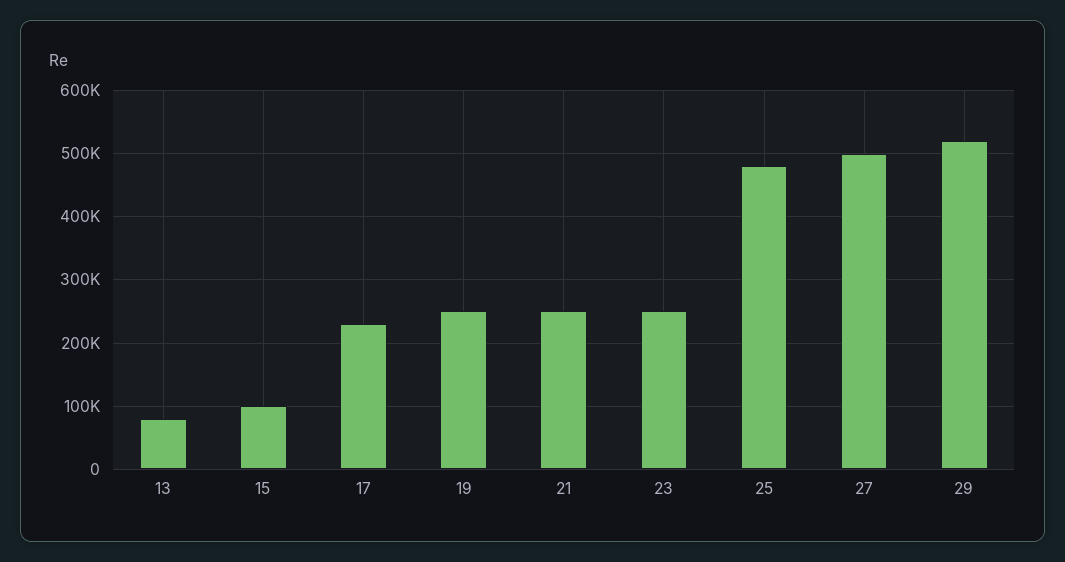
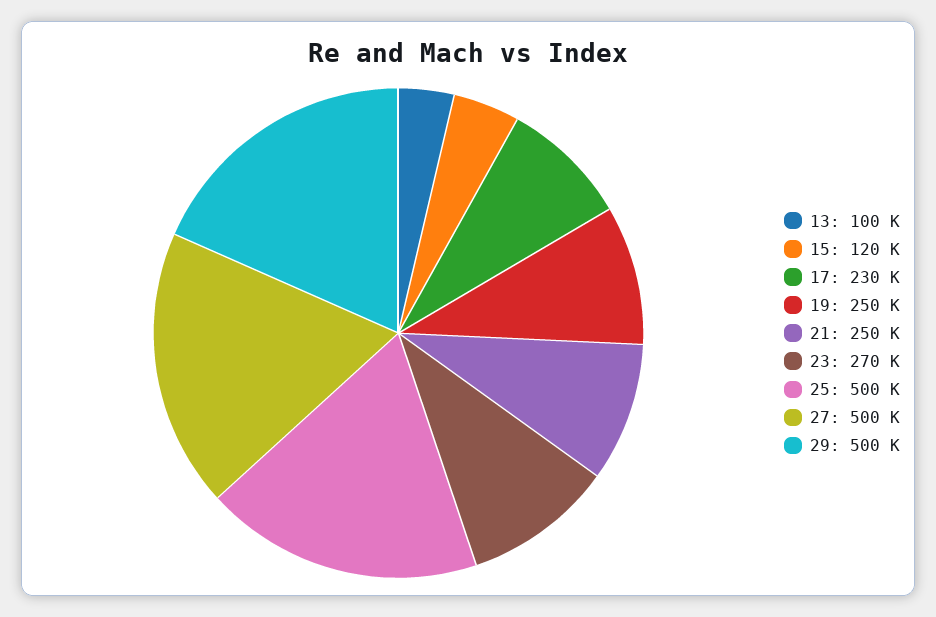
13: 80000 -> 100000
15: 100000 -> 120000
23: 250000 -> 270000
25: 480000 -> 500000
29: 520000 -> 500000

